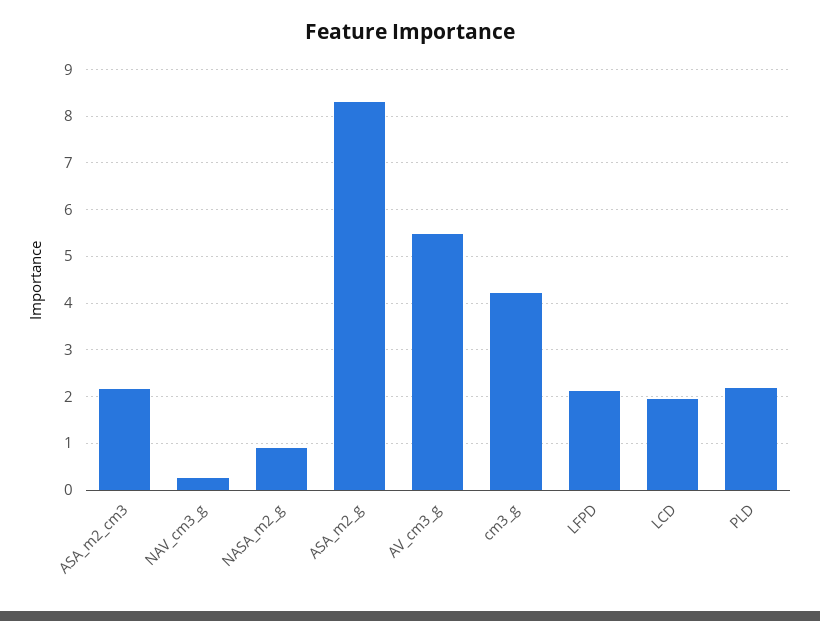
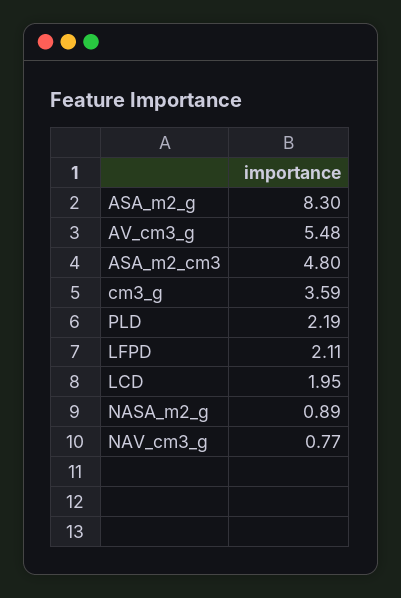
ASA_m2_cm3: 2.2 -> 4.8
NAV_cm3_g: 0.2 -> 0.77
cm3_g: 4.2 -> 3.59

